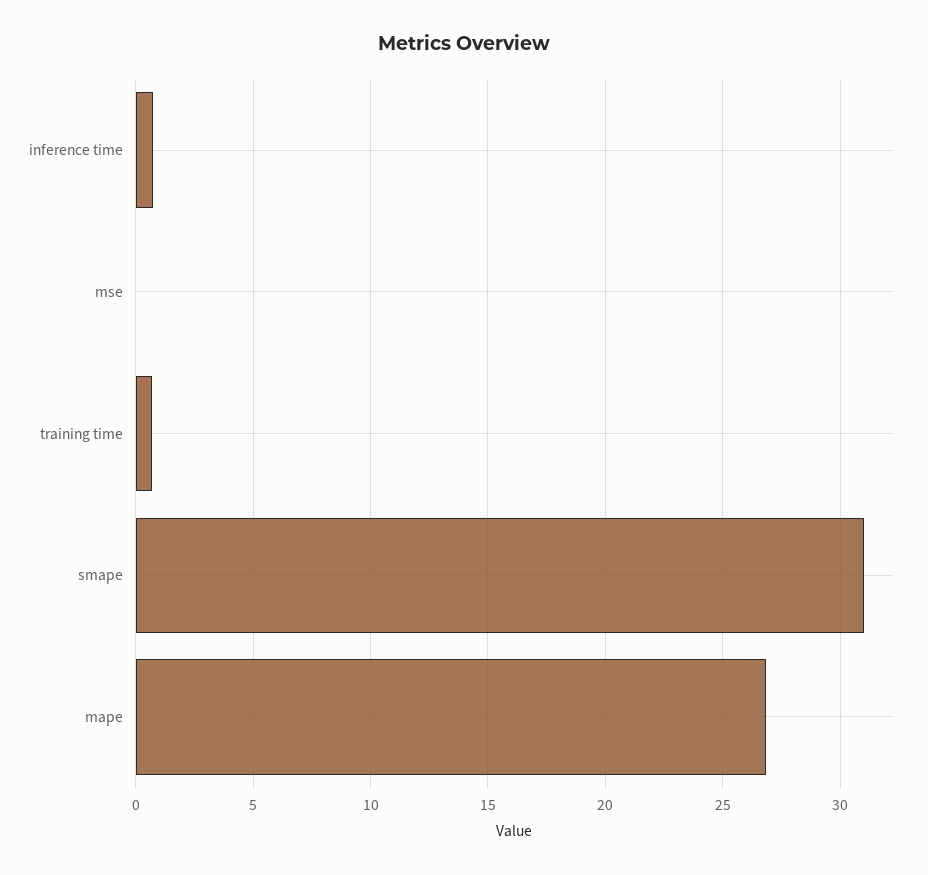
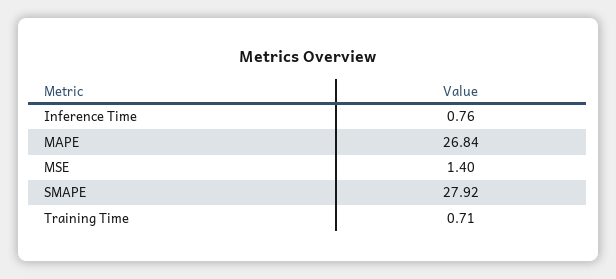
mse: 0 -> 1.4
smape: 31 -> 27.92

